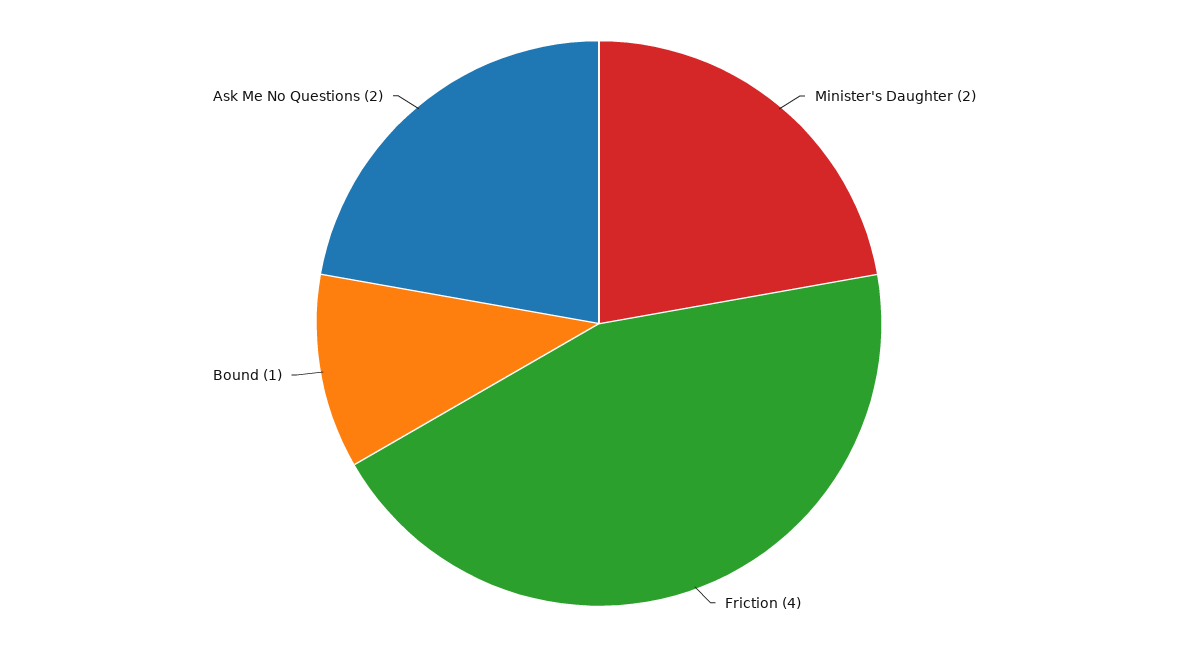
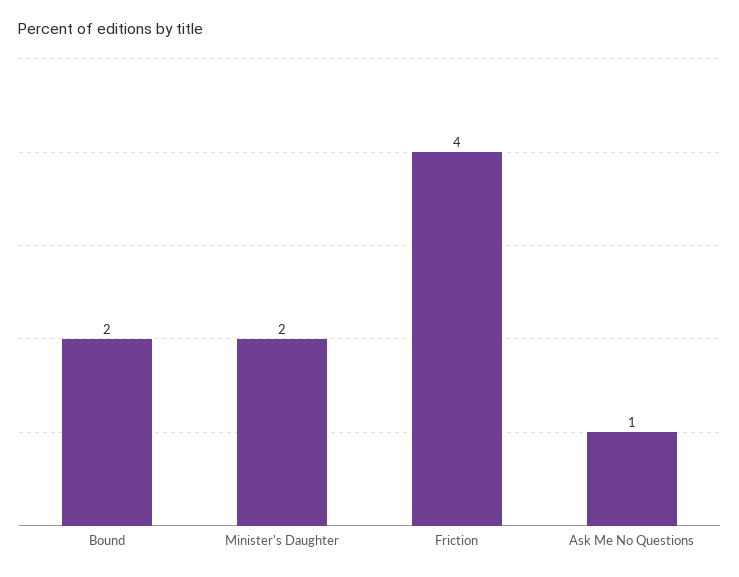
Bound: 1 -> 2
Ask Me No Questions: 2 -> 1

